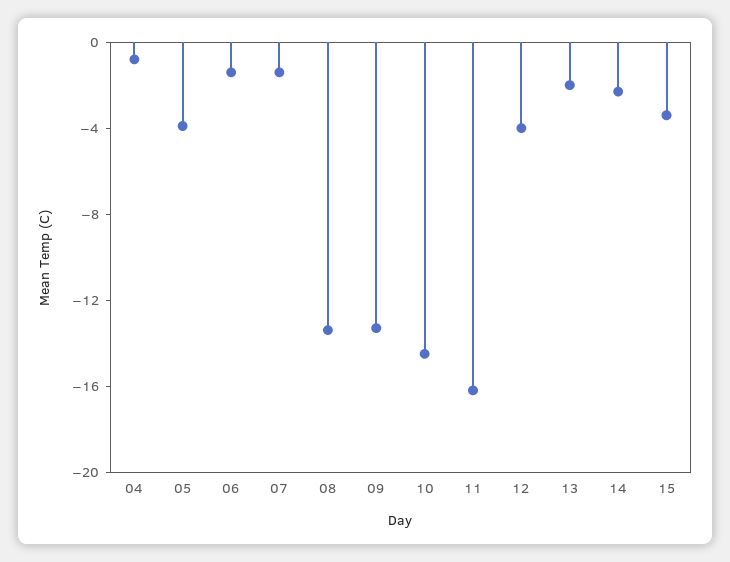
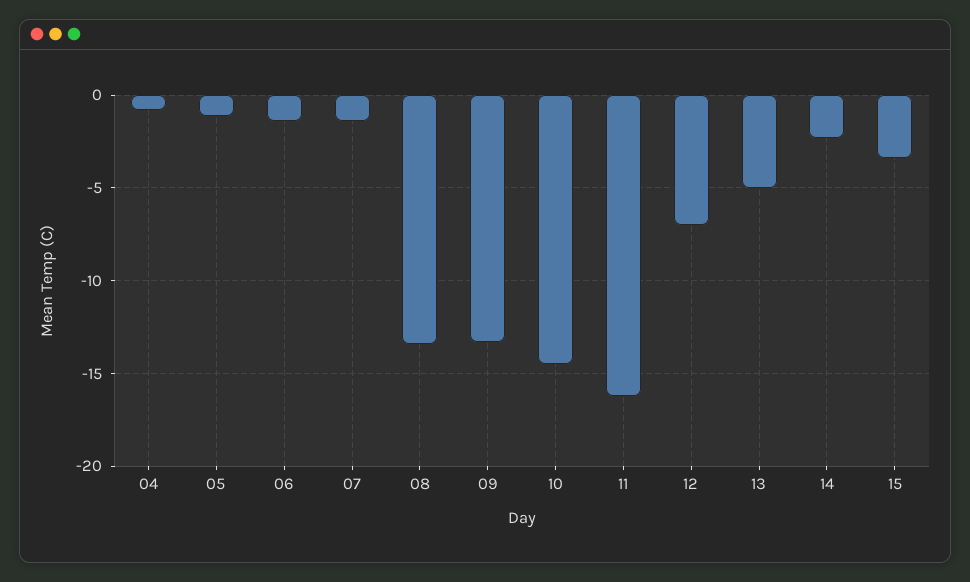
05: -4 -> -1
12: -4 -> -7
13: -2 -> -5

